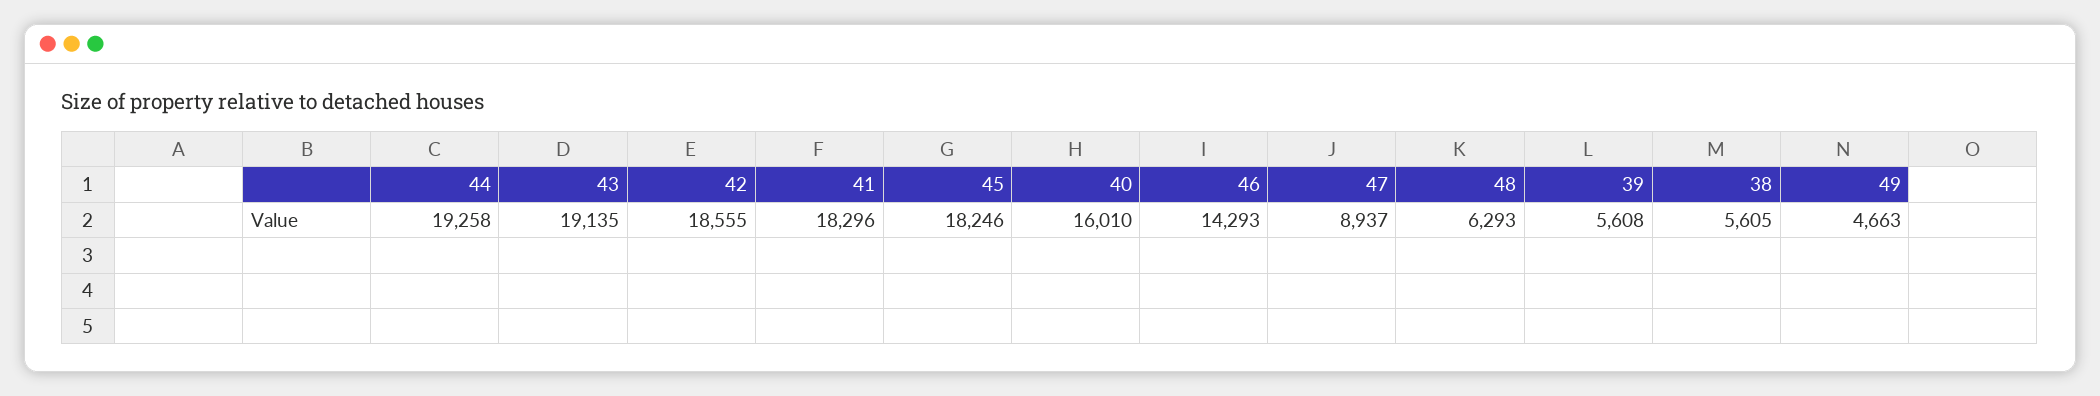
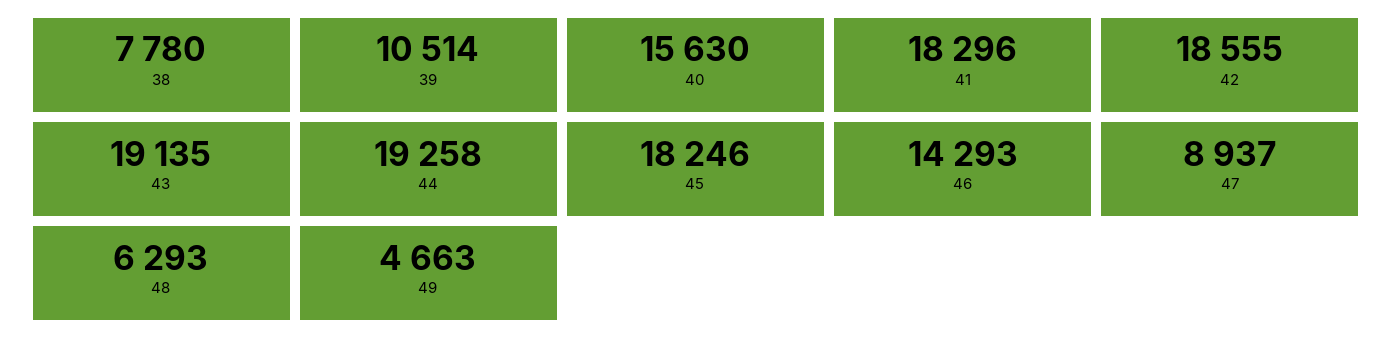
40: 16010 -> 15630
39: 5608 -> 10514
38: 5605 -> 7780

